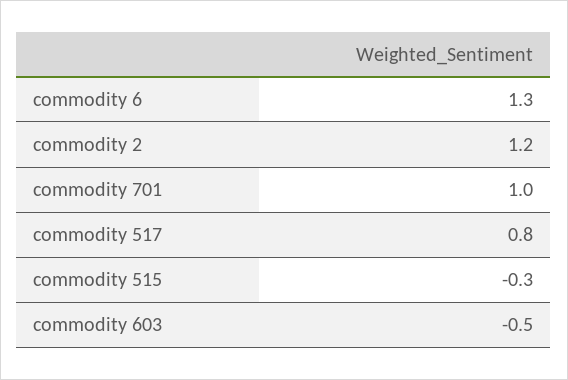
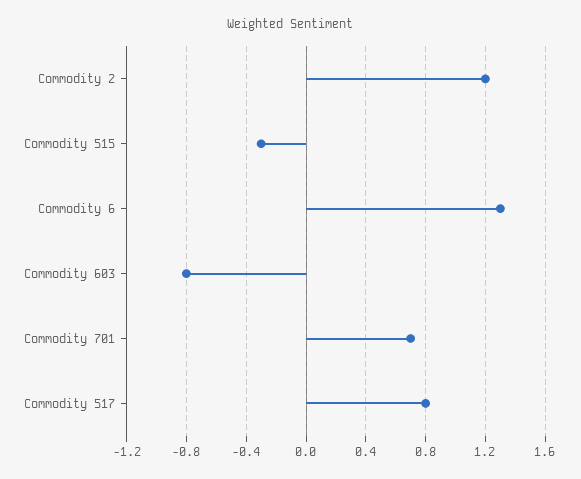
commodity 701: 1 -> 0.7
commodity 603: -0.5 -> -0.8

